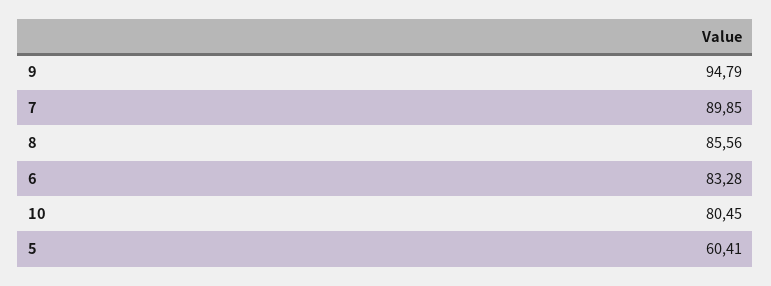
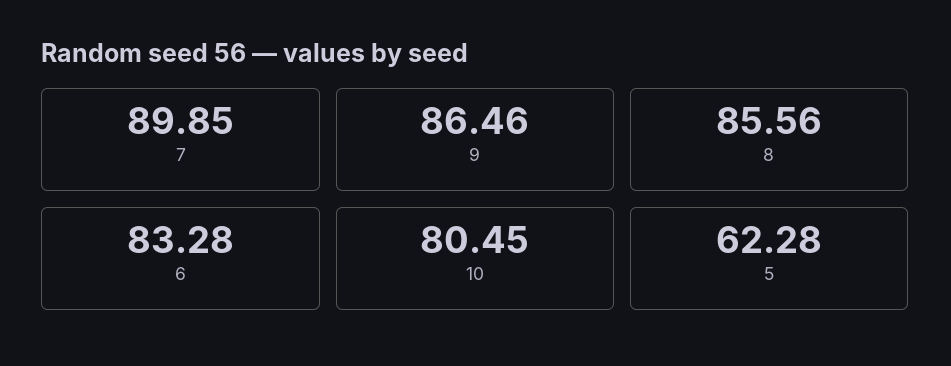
9: 94.79 -> 86.46
5: 60.41 -> 62.28

